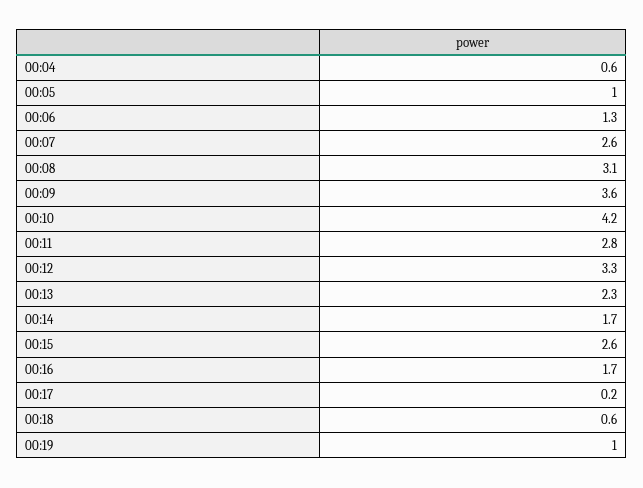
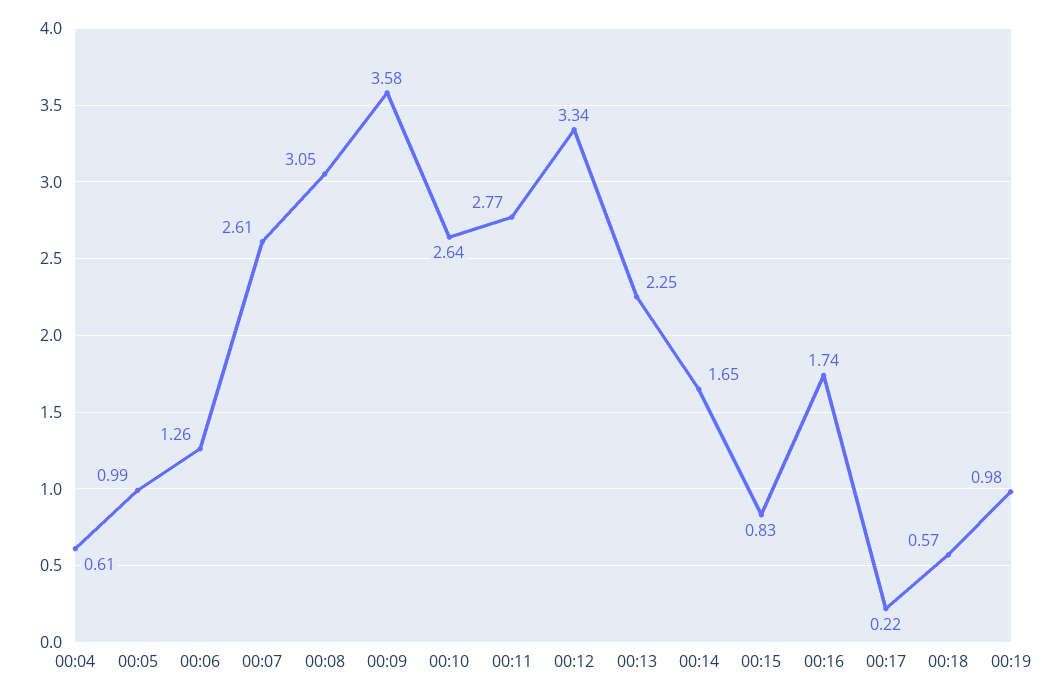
00:10: 4.2 -> 2.64
00:15: 2.6 -> 0.83

